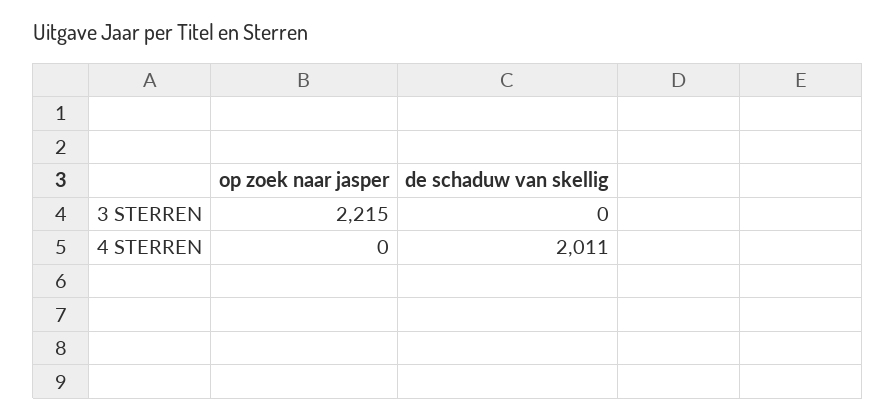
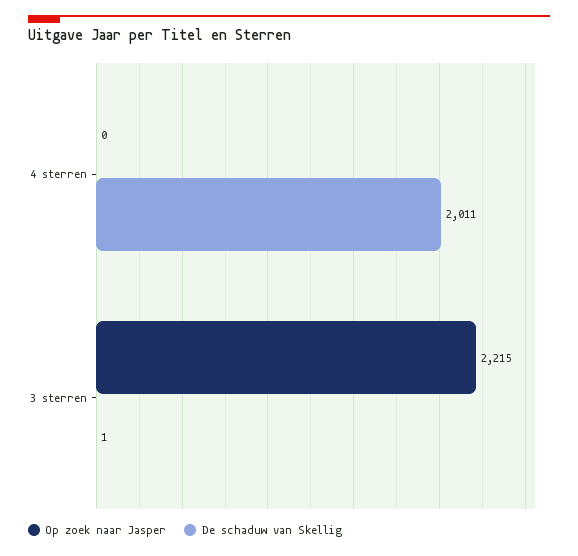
de schaduw van skellig, 3 STERREN: 0 -> 1

